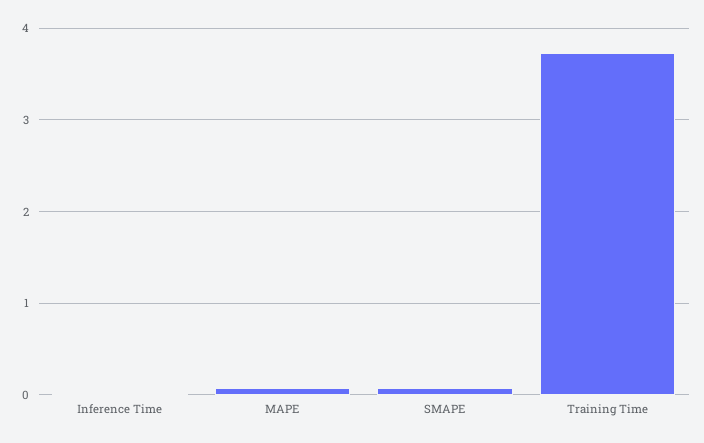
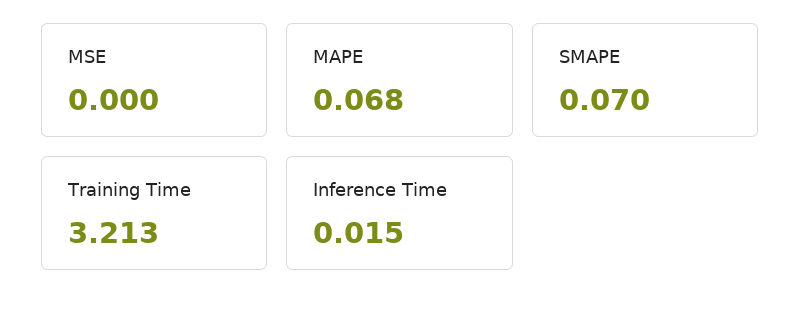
Training Time: 3.7 -> 3.213
MSE: none -> 0

